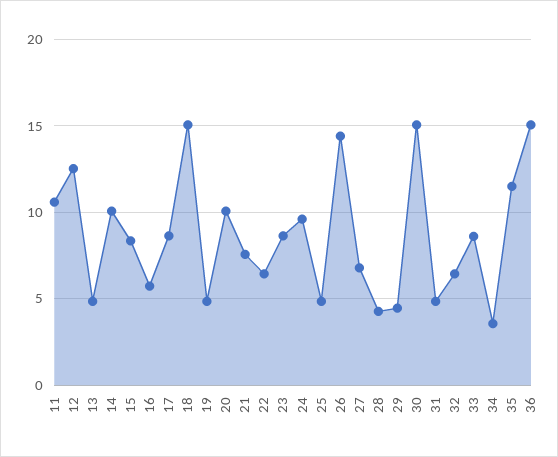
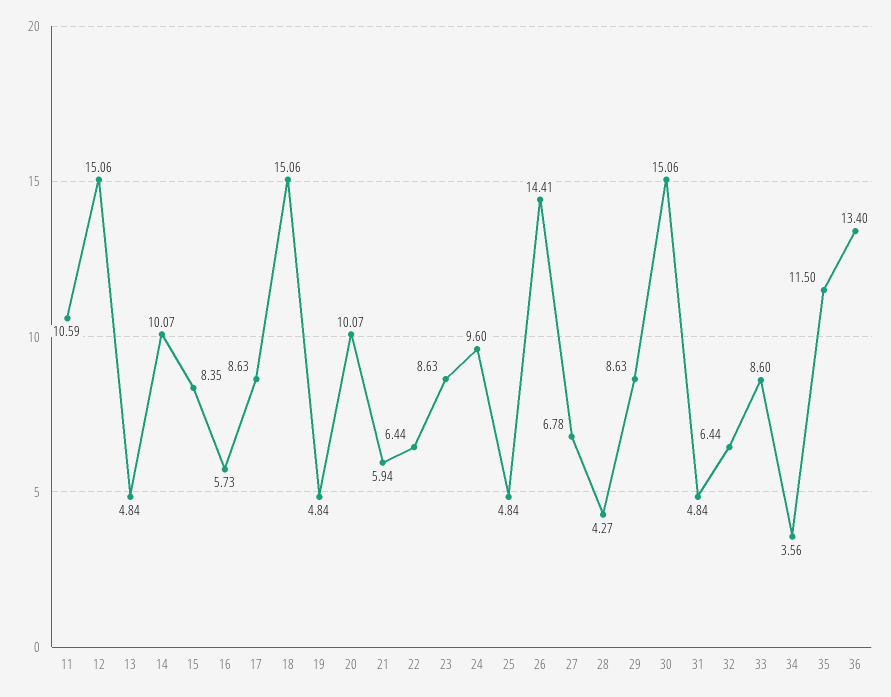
12: 12.5 -> 15.06
21: 7.5 -> 5.94
29: 4.5 -> 8.63
36: 15 -> 13.4

